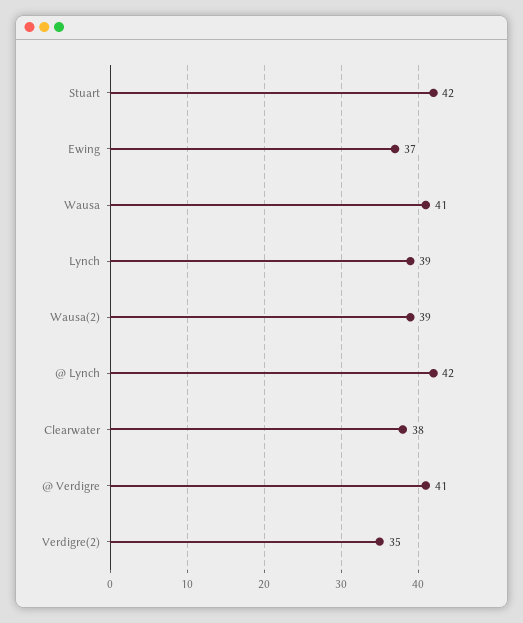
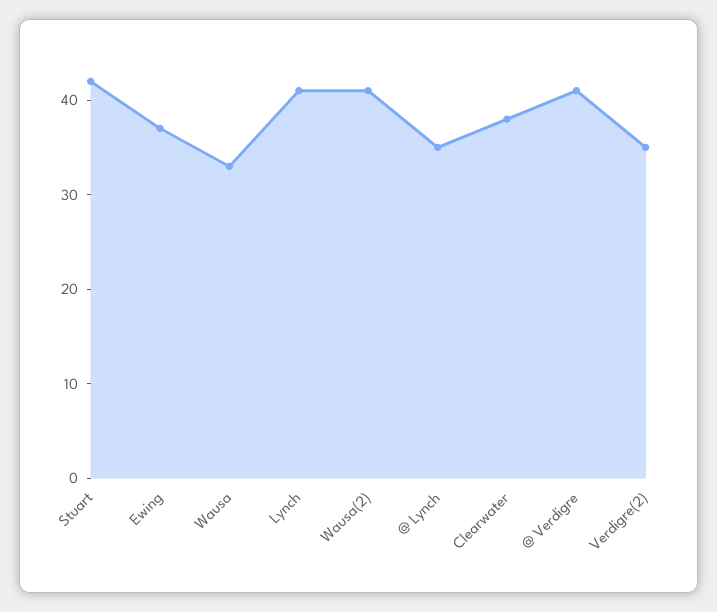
Wausa: 41 -> 33
Lynch: 39 -> 41
Wausa(2): 39 -> 41
@ Lynch: 42 -> 35

